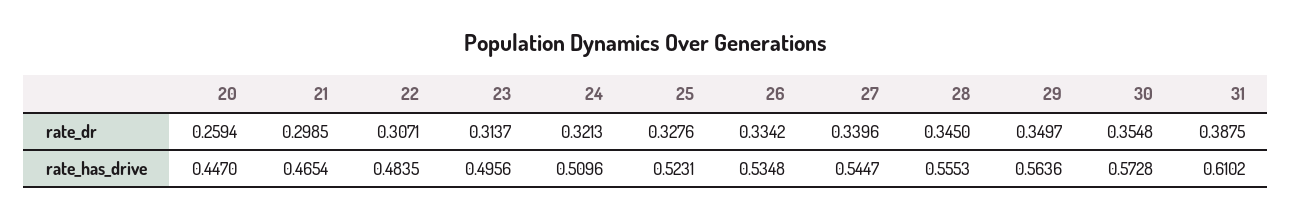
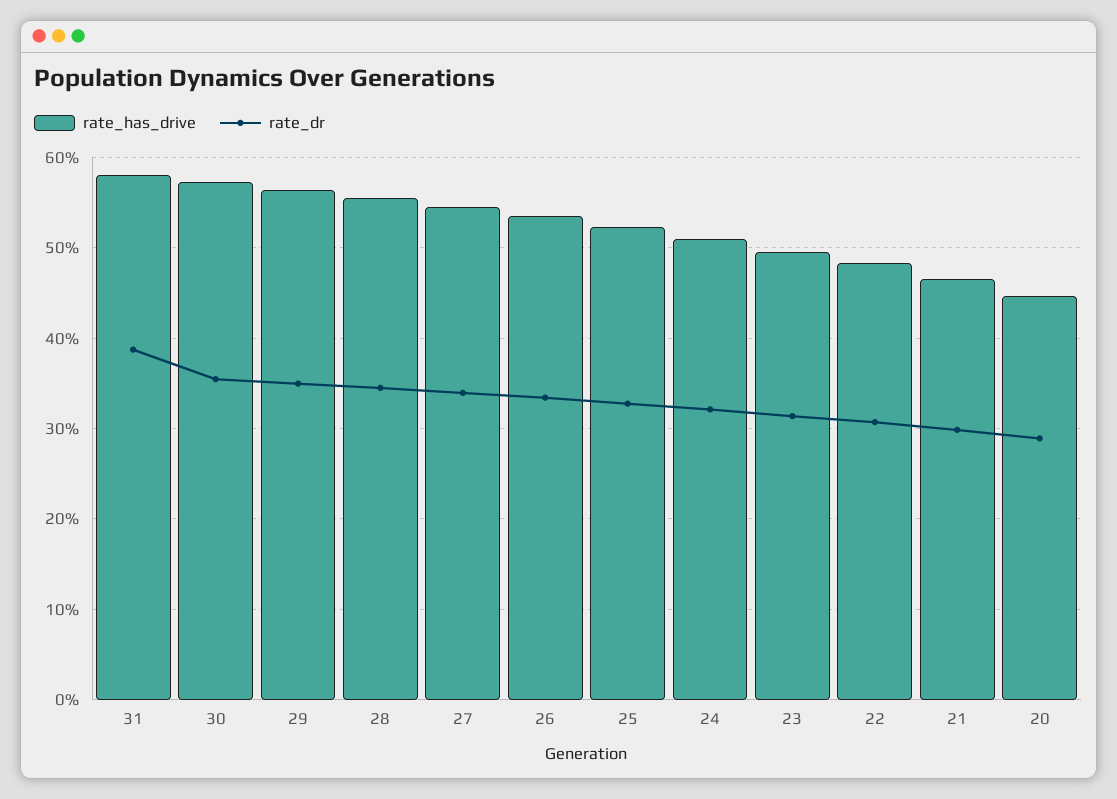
rate_dr, 20: 0.2594 -> 0.29
rate_has_drive, 31: 0.6102 -> 0.58

